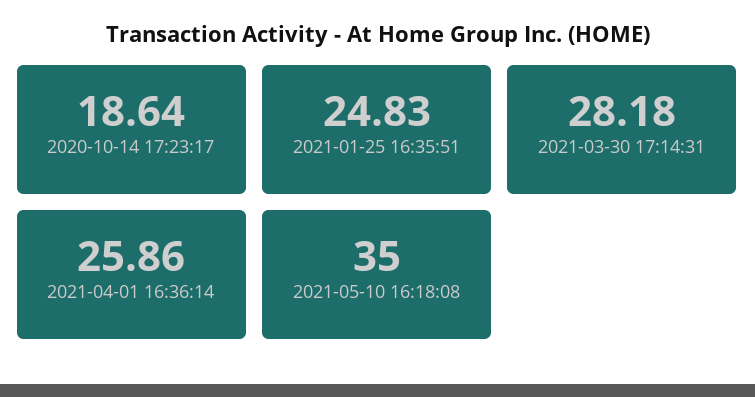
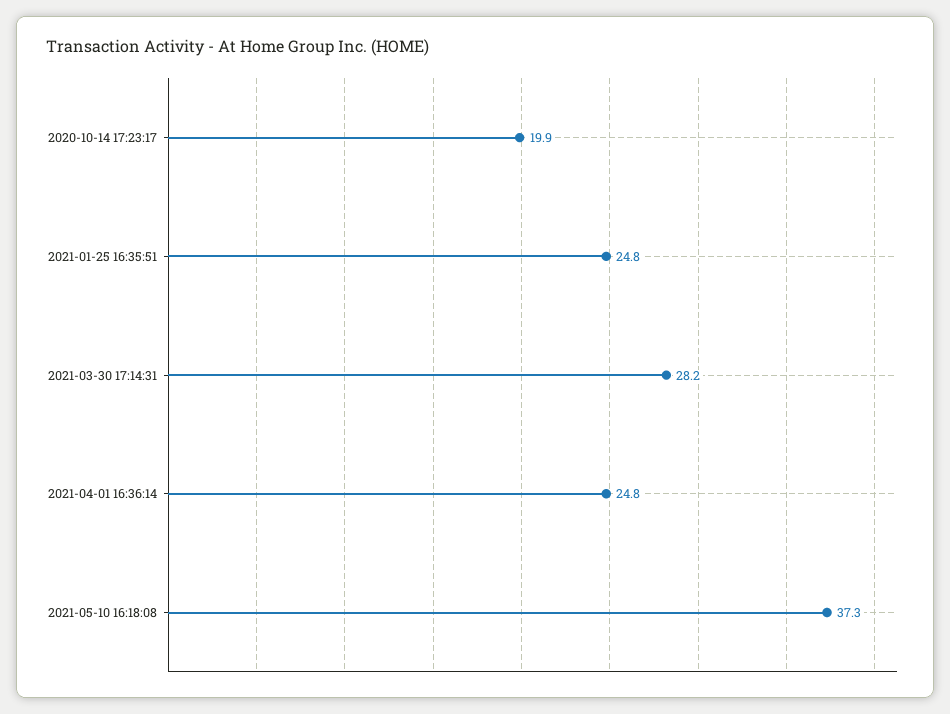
2020-10-14 17:23:17: 18.64 -> 19.9
2021-04-01 16:36:14: 25.86 -> 24.8
2021-05-10 16:18:08: 35 -> 37.3

